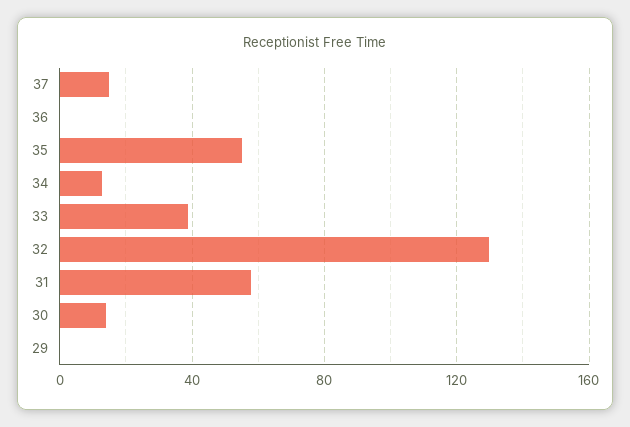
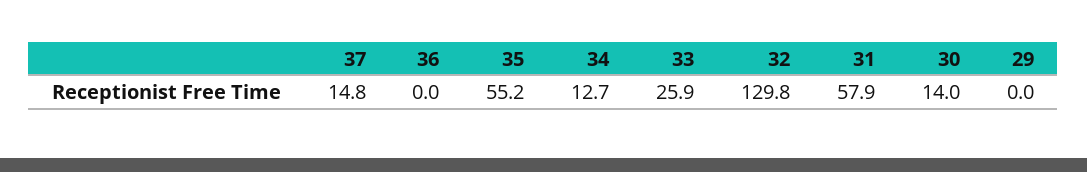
33: 40 -> 25.9

